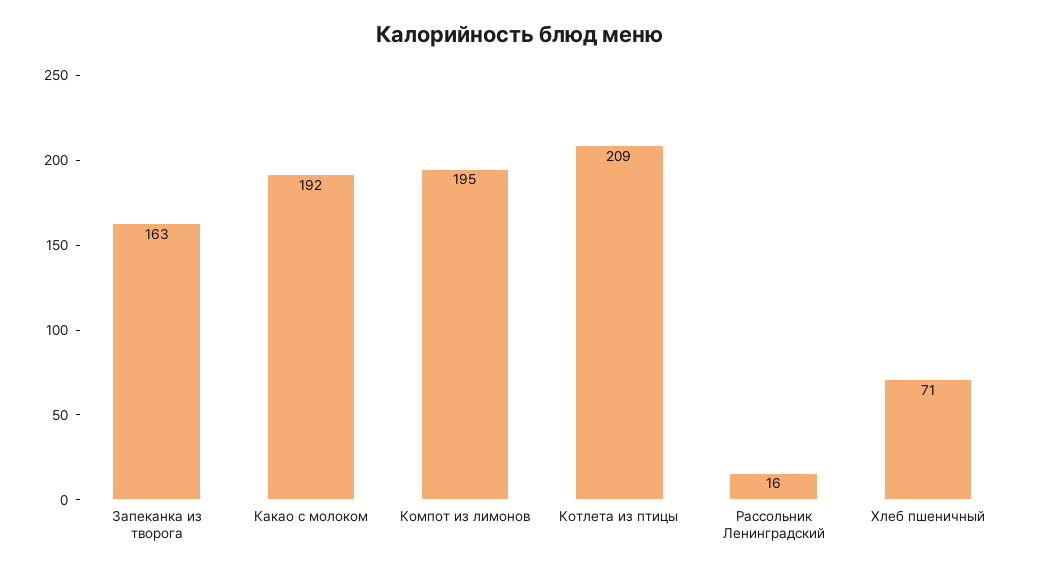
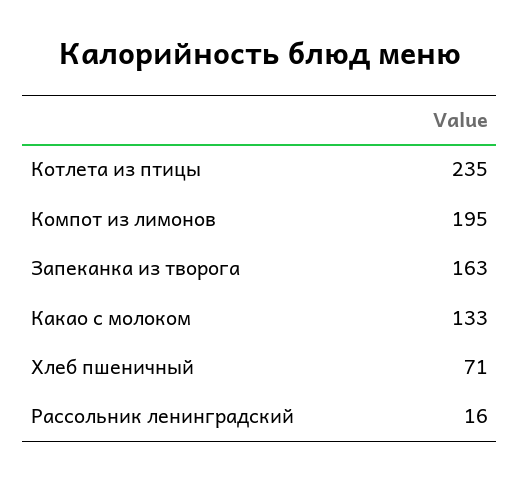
Какао с молоком: 192 -> 133
Котлета из птицы: 209 -> 235

